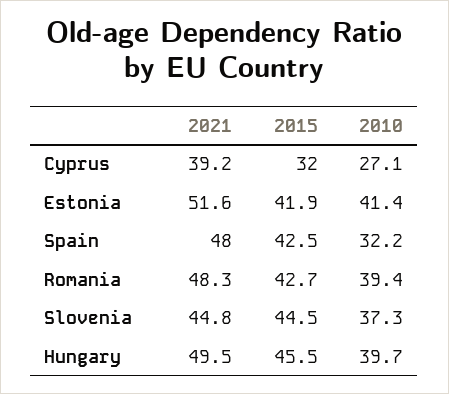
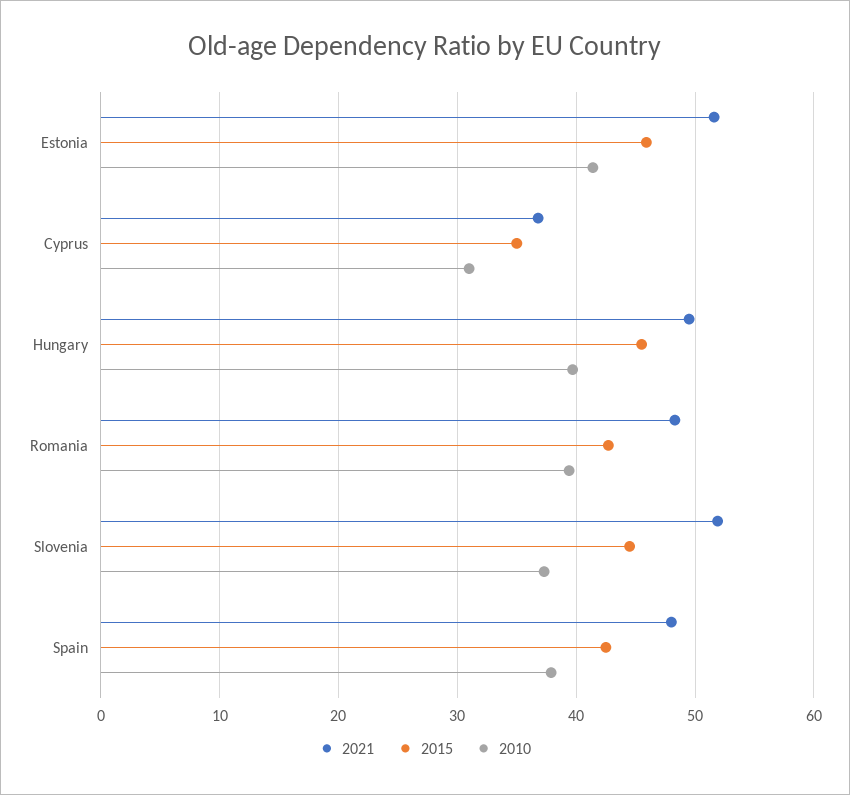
2021, Cyprus: 39.2 -> 37
2015, Cyprus: 32 -> 35
2010, Cyprus: 27.1 -> 31
2015, Estonia: 41.9 -> 46
2010, Spain: 32.2 -> 38
2021, Slovenia: 44.8 -> 52

